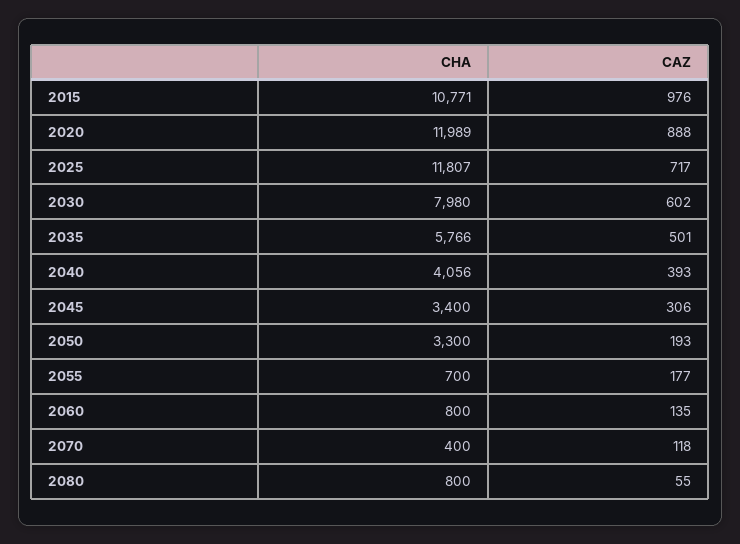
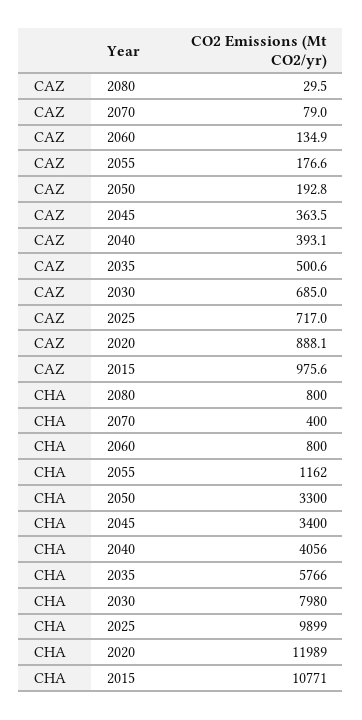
CHA, 2025: 11807 -> 9899
CAZ, 2030: 602 -> 685
CAZ, 2045: 306 -> 363.5
CHA, 2055: 700 -> 1162
CAZ, 2070: 118 -> 79
CAZ, 2080: 55 -> 29.5

